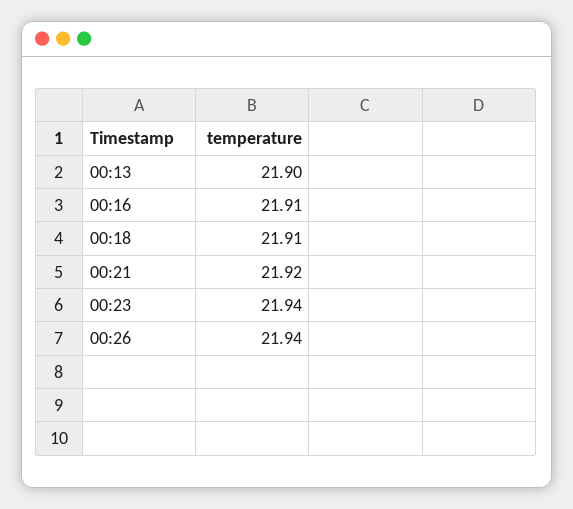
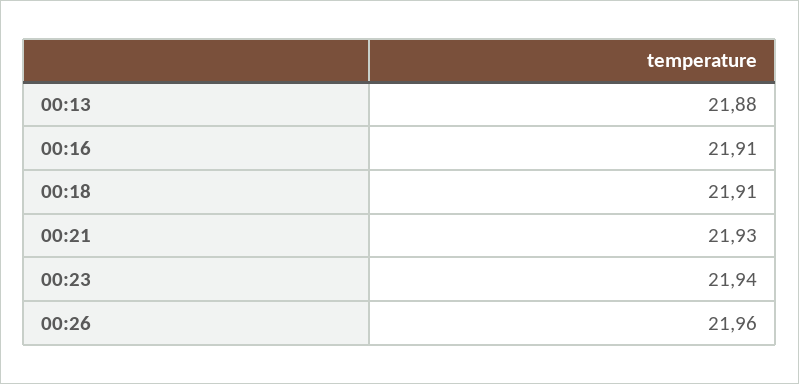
00:13: 21.9 -> 21.88
00:21: 21.92 -> 21.93
00:26: 21.94 -> 21.96

